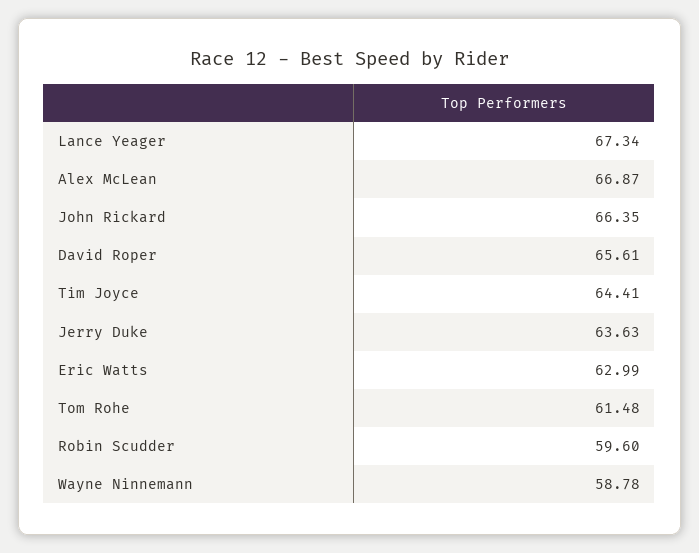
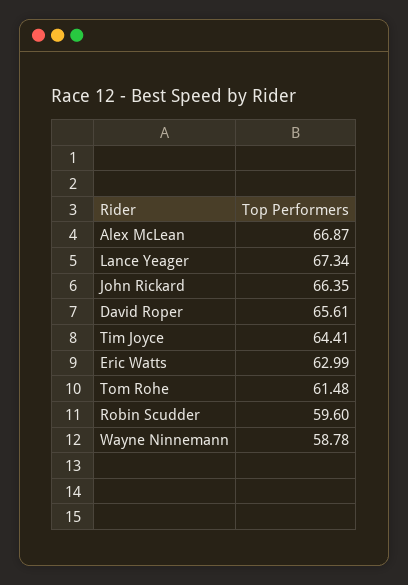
Jerry Duke: 63.63 -> none

